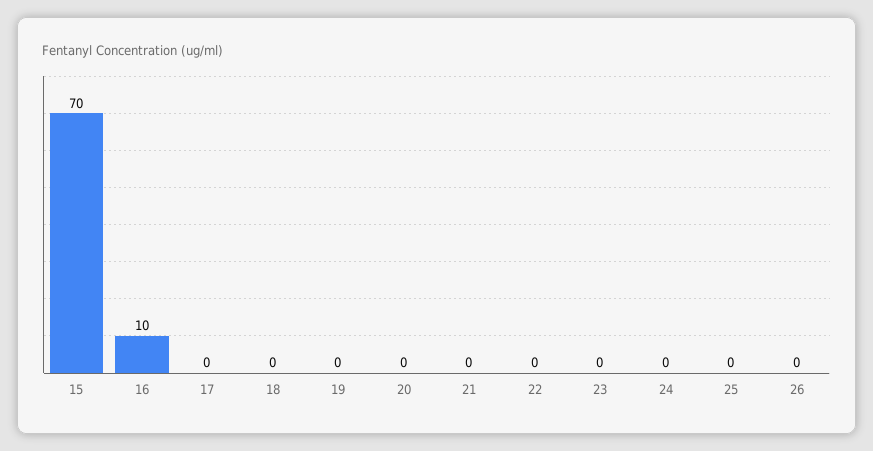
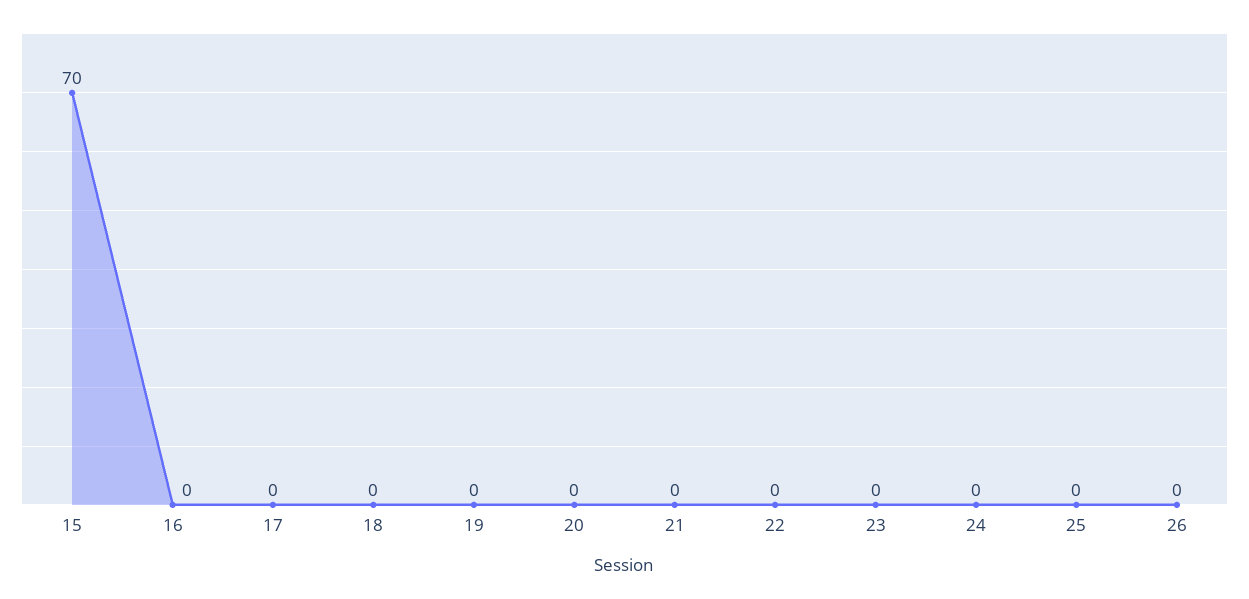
16: 10 -> 0

